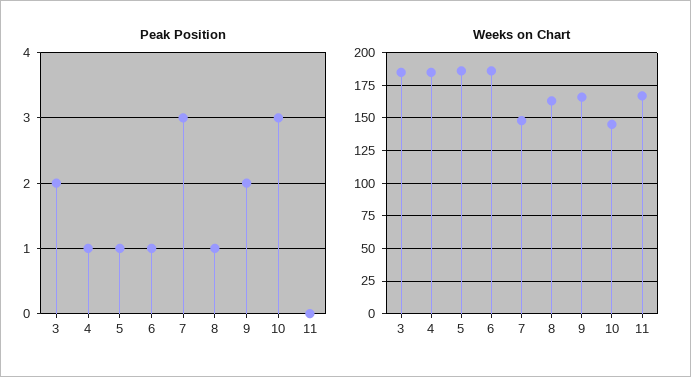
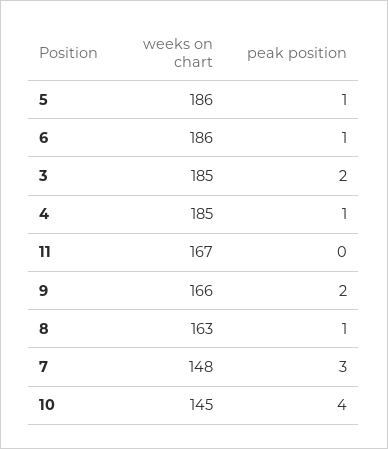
Peak Position, 10: 3 -> 4

